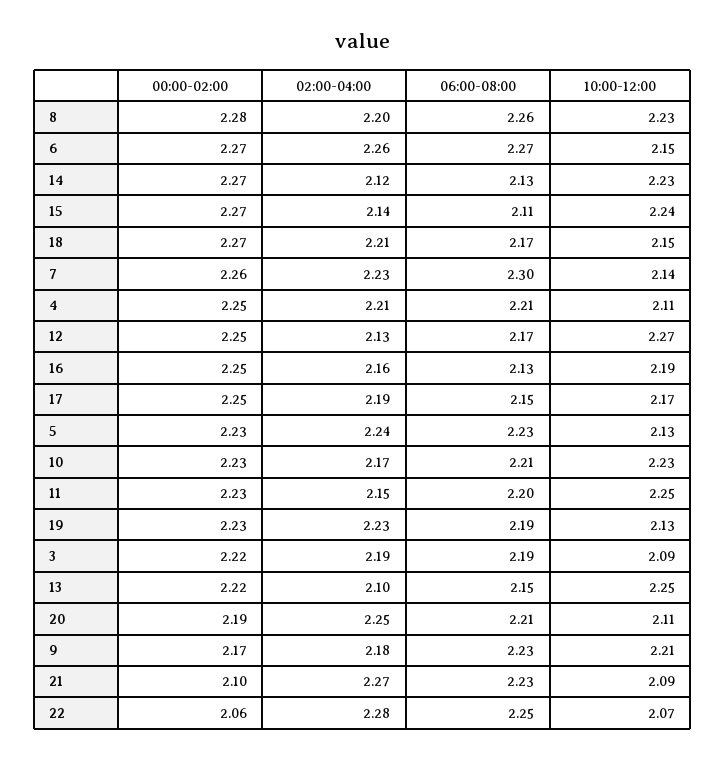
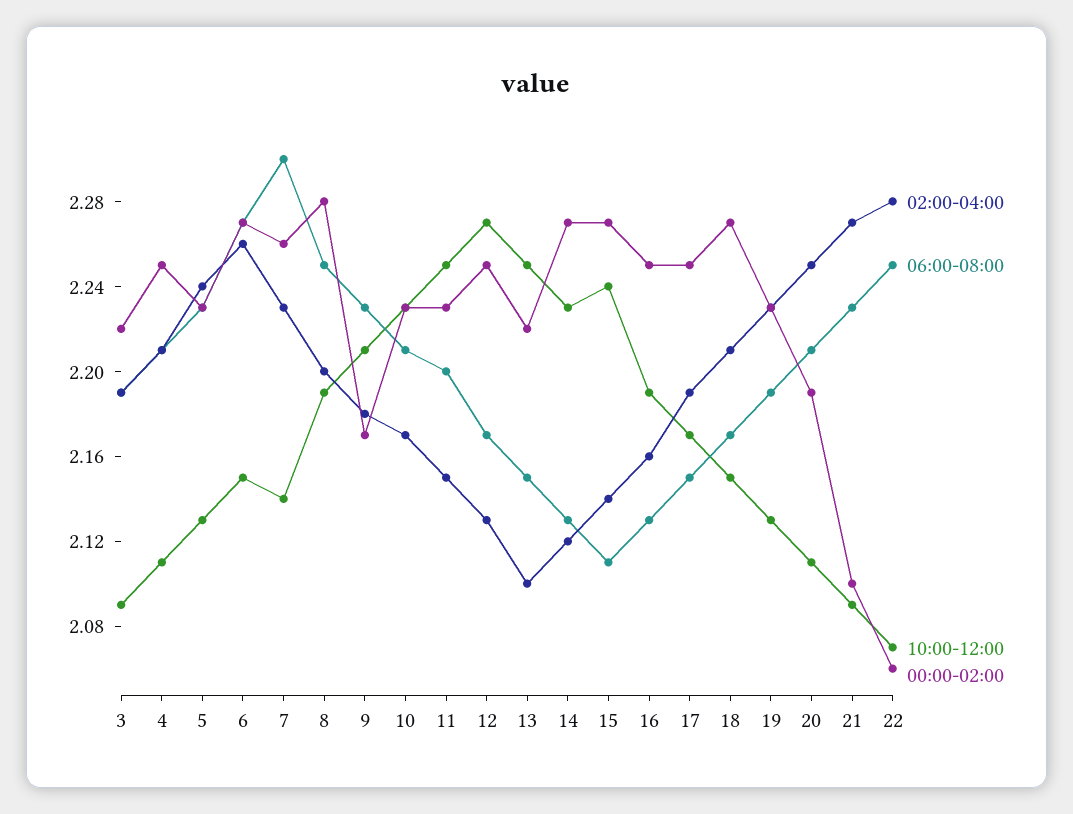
06:00-08:00, 8: 2.26 -> 2.25
10:00-12:00, 8: 2.23 -> 2.19

